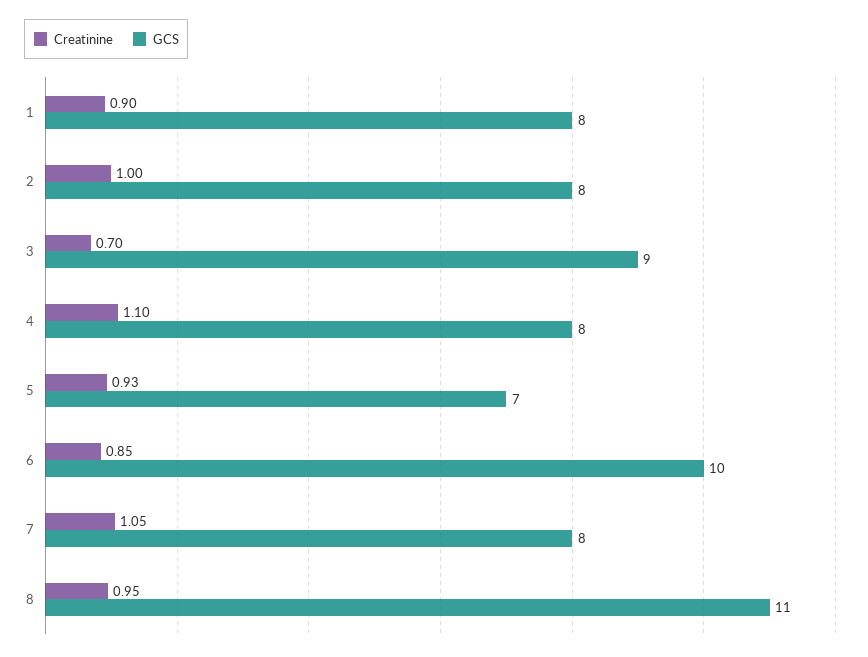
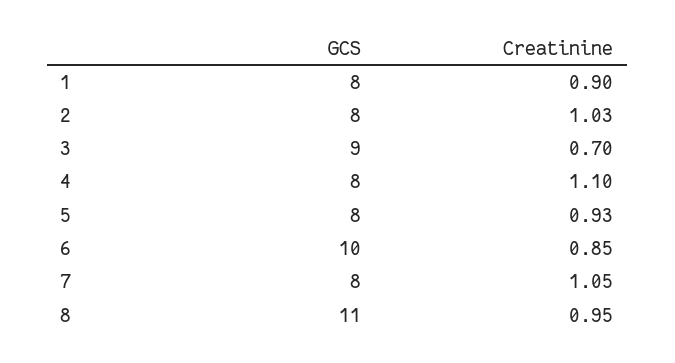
Creatinine, 2: 1 -> 1.03
GCS, 5: 7 -> 8

